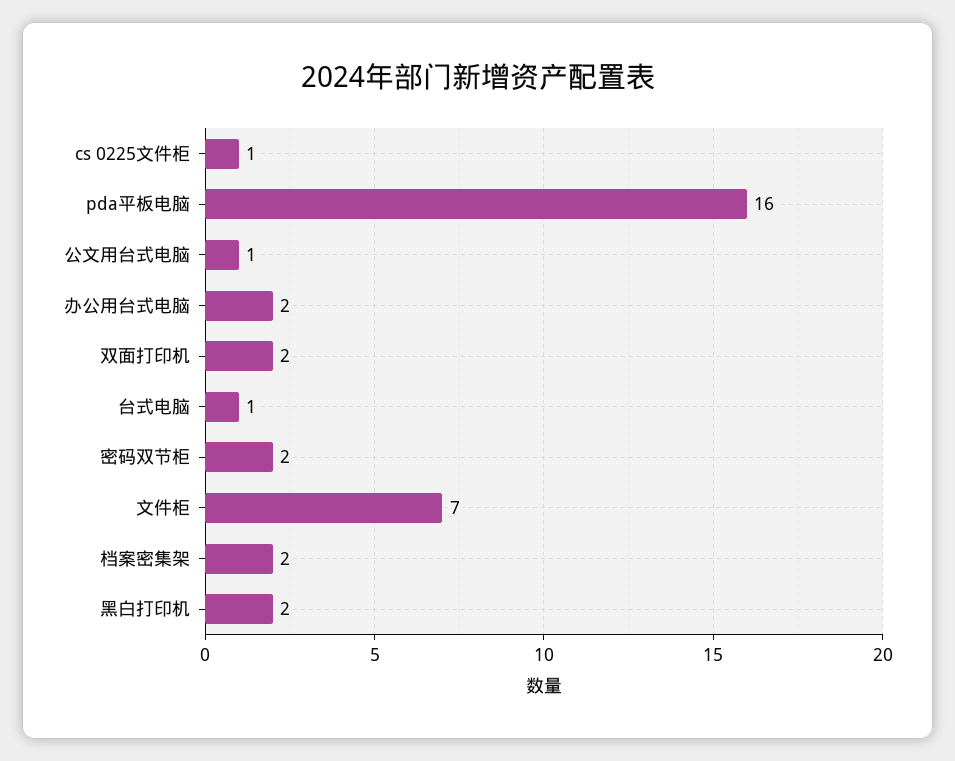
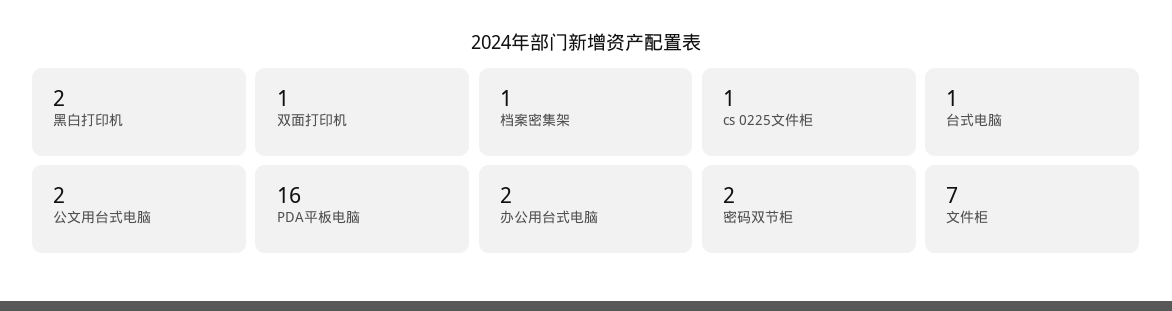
公文用台式电脑: 1 -> 2
双面打印机: 2 -> 1
档案密集架: 2 -> 1

